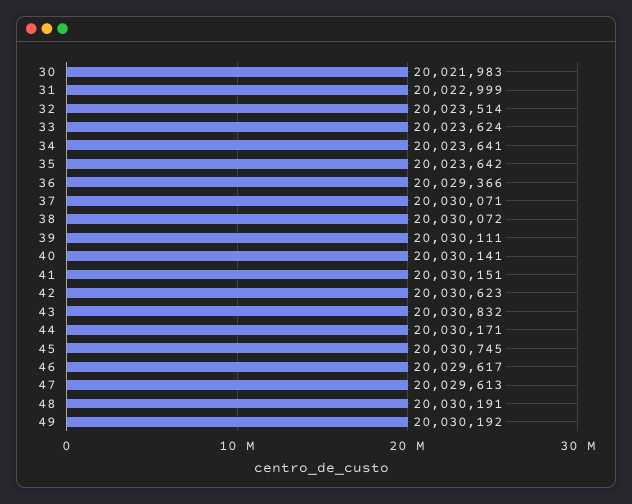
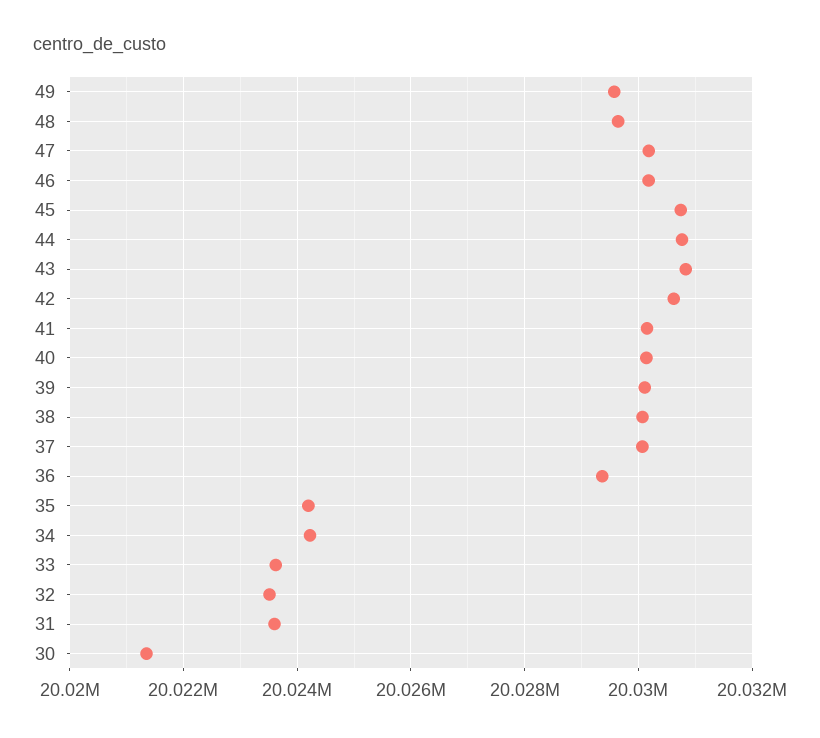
30: 20021983 -> 20021400
31: 20022999 -> 20023600
34: 20023641 -> 20024200
35: 20023642 -> 20024200
44: 20030171 -> 20030800
46: 20029617 -> 20030200
47: 20029613 -> 20030200
48: 20030191 -> 20029600
49: 20030192 -> 20029600

